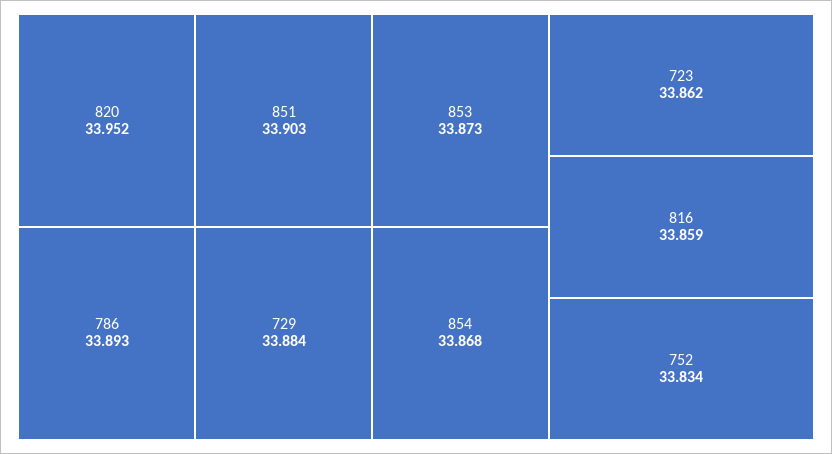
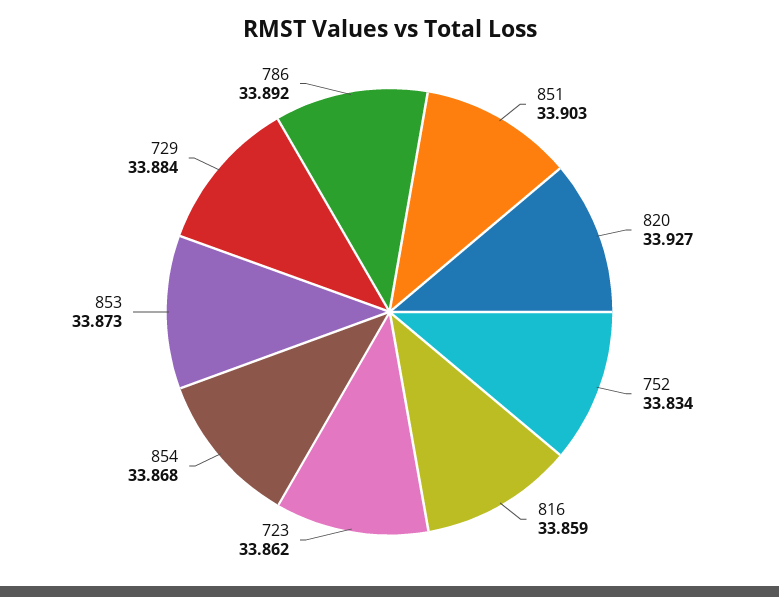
820: 33.952 -> 33.927
786: 33.893 -> 33.892

